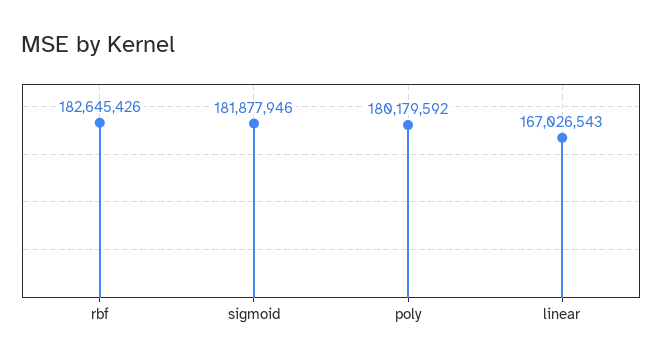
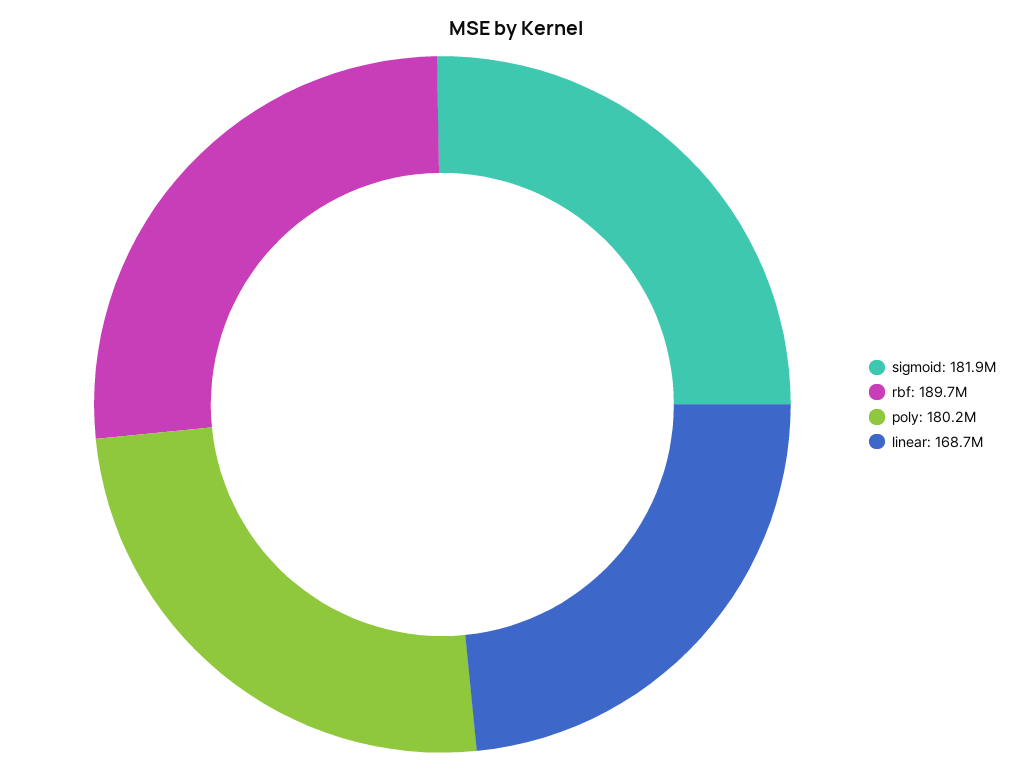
rbf: 182645426 -> 189700000
linear: 167026543 -> 168700000

